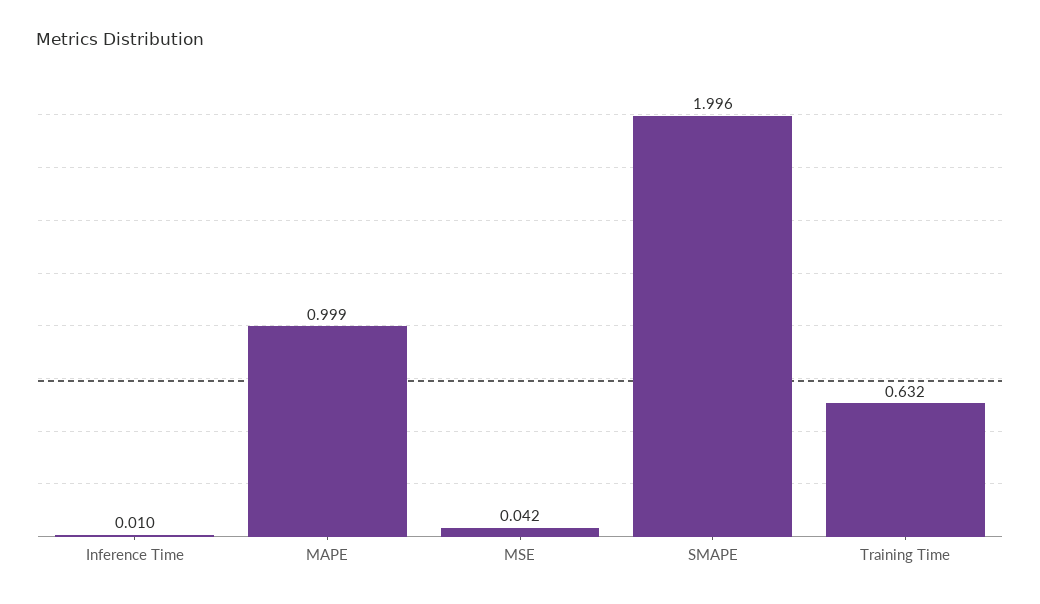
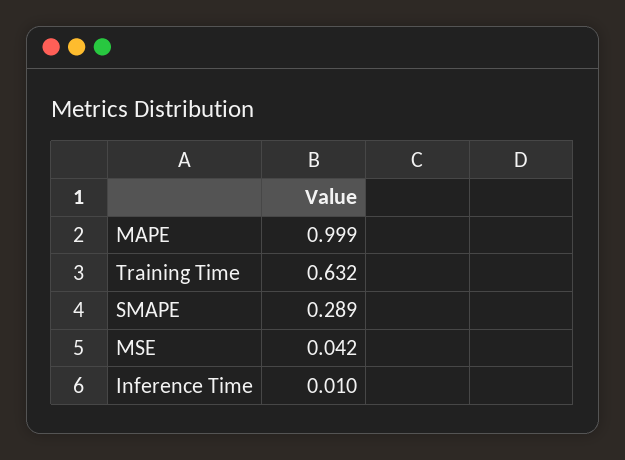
SMAPE: 1.996 -> 0.289

